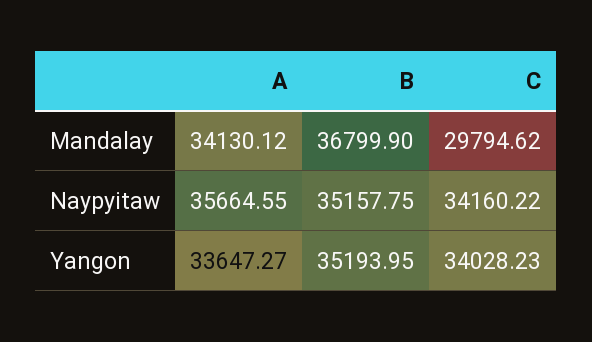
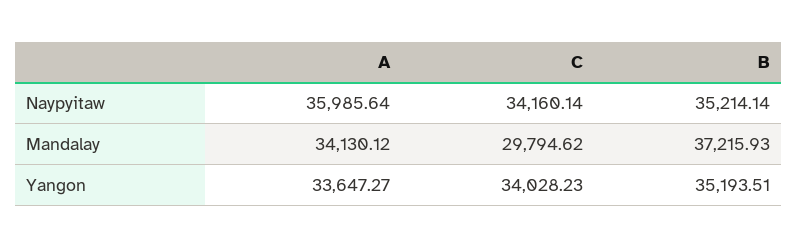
B, Mandalay: 36799.9 -> 37215.93
A, Naypyitaw: 35664.55 -> 35985.64
B, Naypyitaw: 35157.75 -> 35214.14
C, Naypyitaw: 34160.22 -> 34160.14
B, Yangon: 35193.95 -> 35193.51

